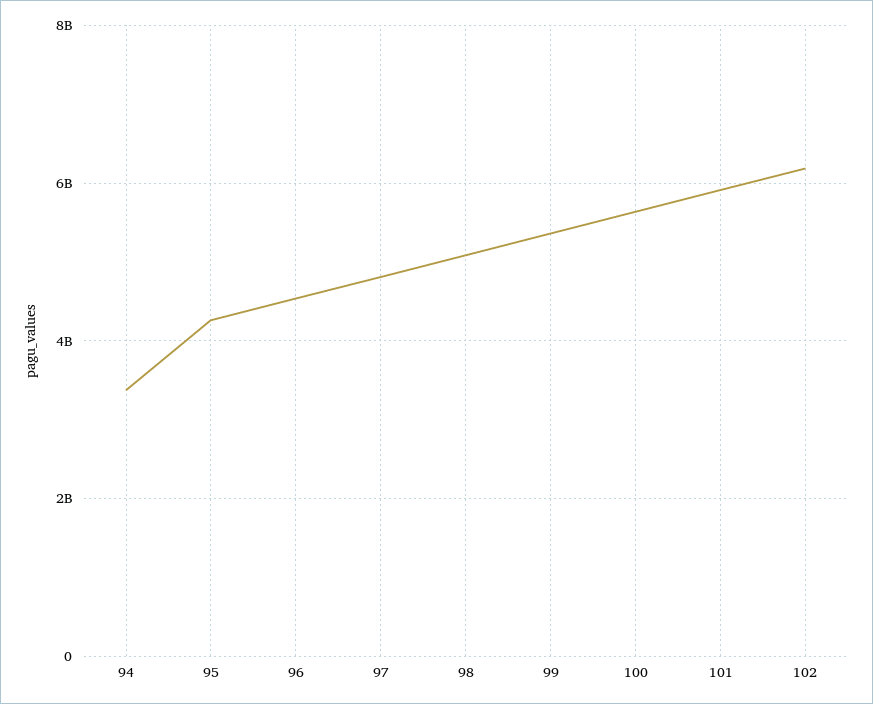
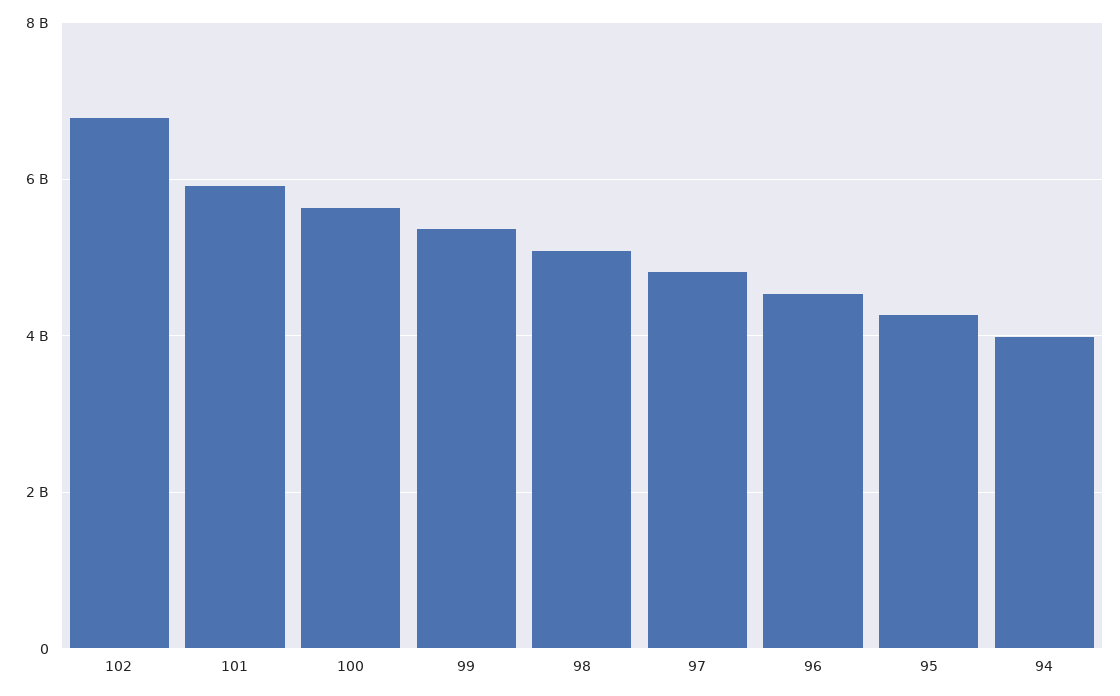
94: 3400000000 -> 4000000000
102: 6200000000 -> 6800000000

